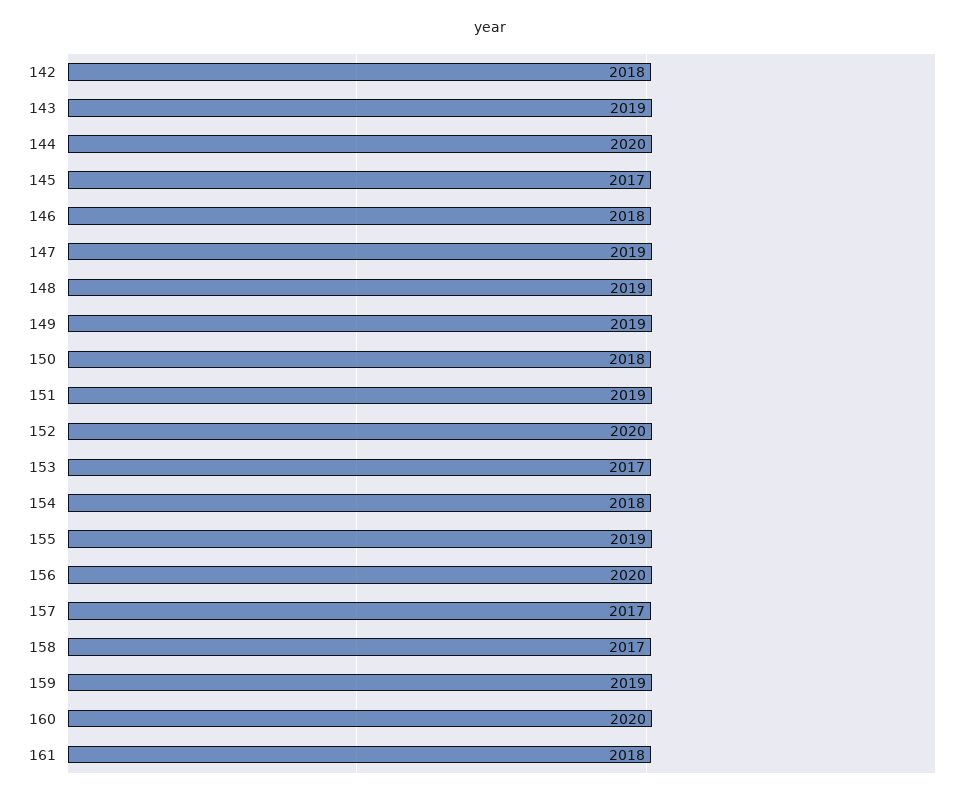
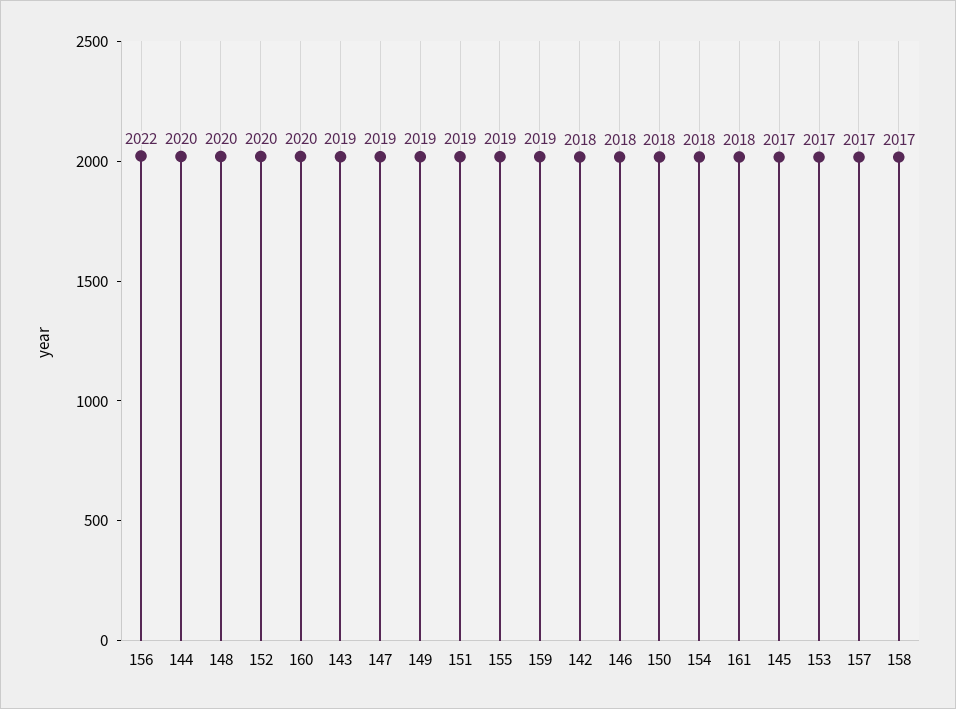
148: 2019 -> 2020
156: 2020 -> 2022

